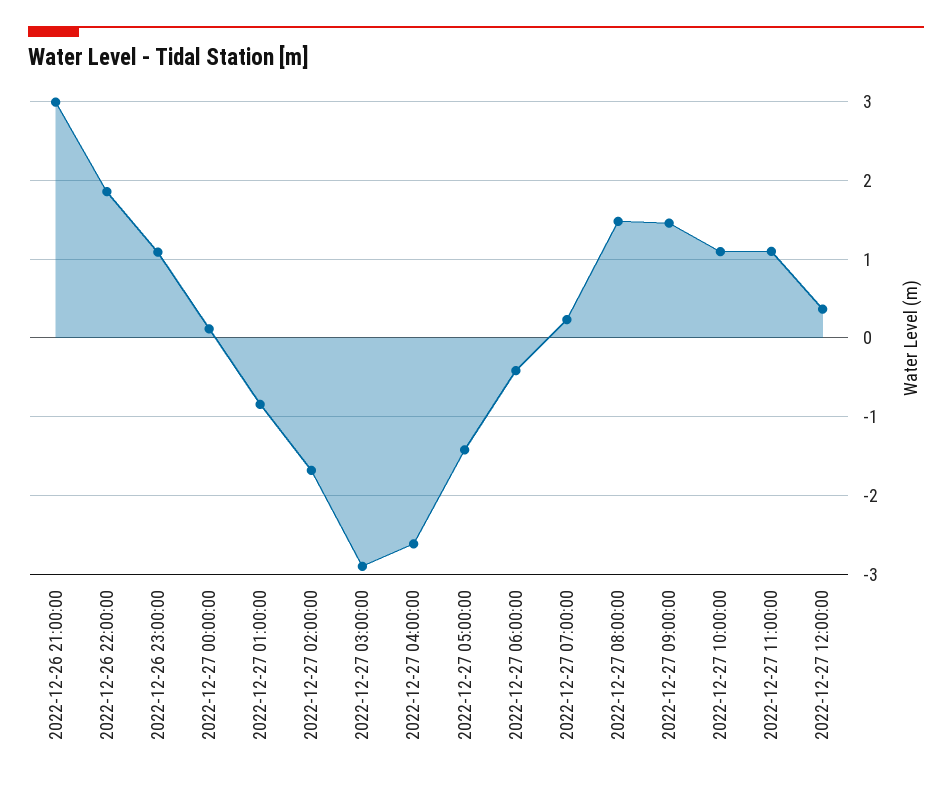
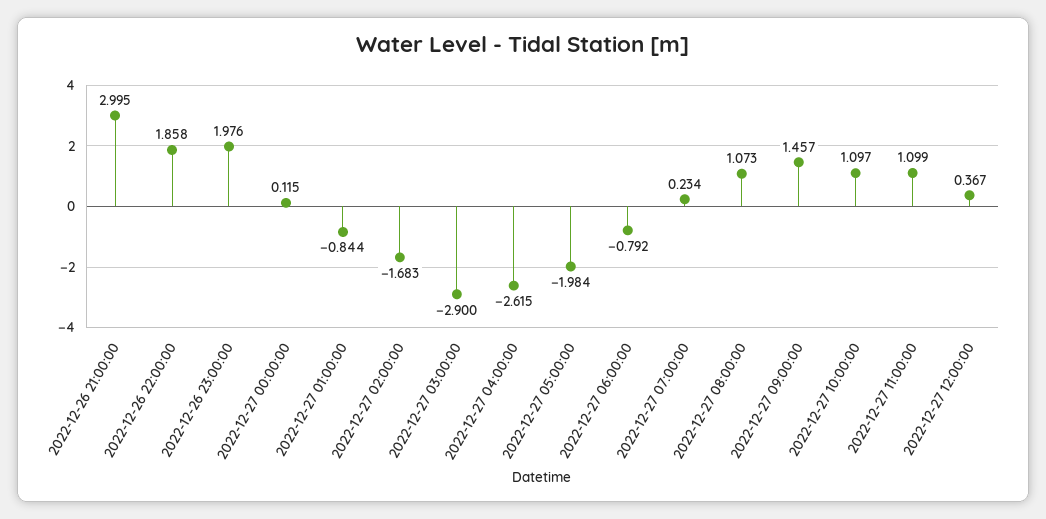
2022-12-26 23:00:00: 1.1 -> 1.976
2022-12-27 05:00:00: -1.4 -> -1.984
2022-12-27 06:00:00: -0.4 -> -0.792
2022-12-27 08:00:00: 1.5 -> 1.073

